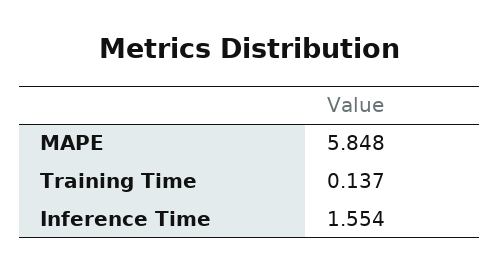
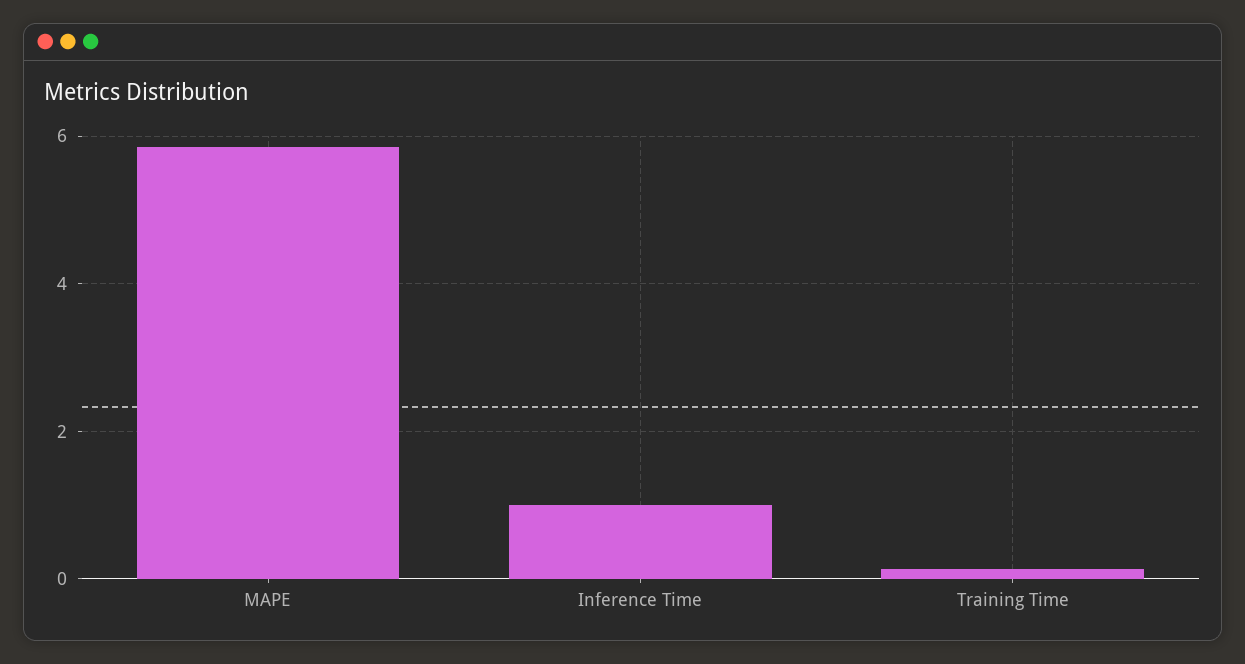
Inference Time: 1.554 -> 1

